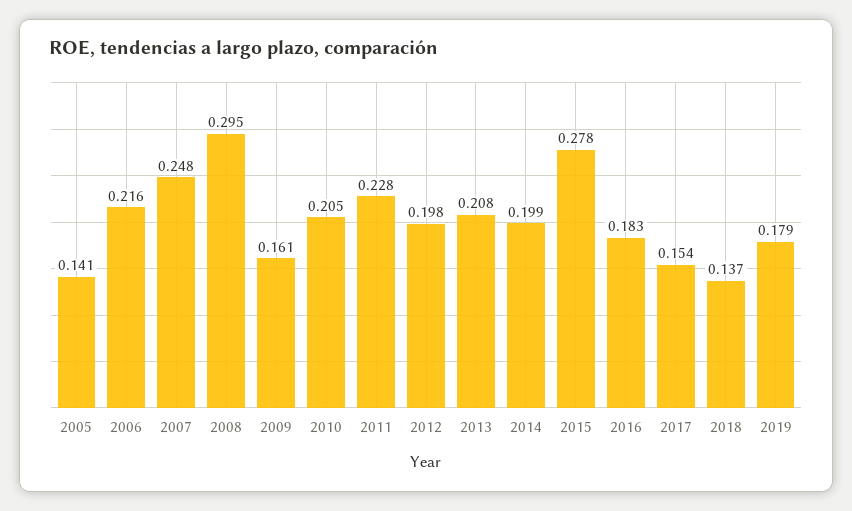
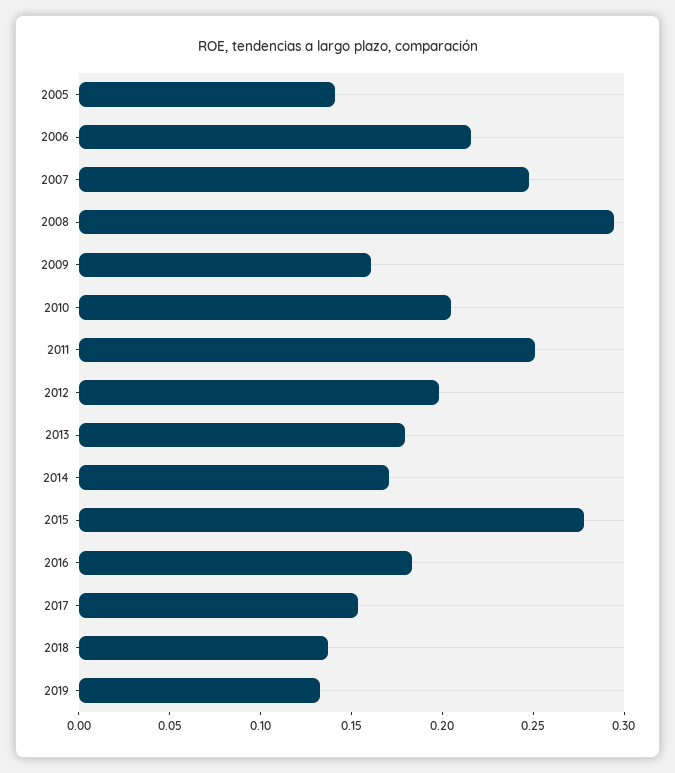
2011: 0.228 -> 0.25
2013: 0.208 -> 0.18
2014: 0.199 -> 0.17
2019: 0.179 -> 0.13

